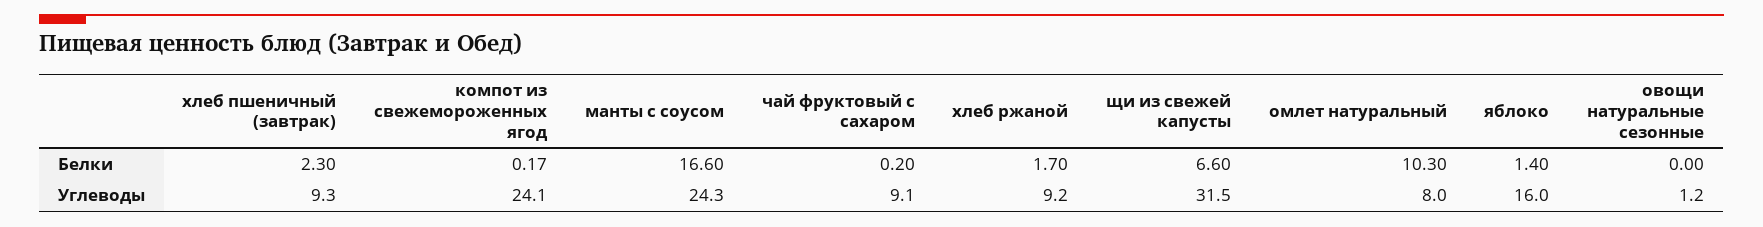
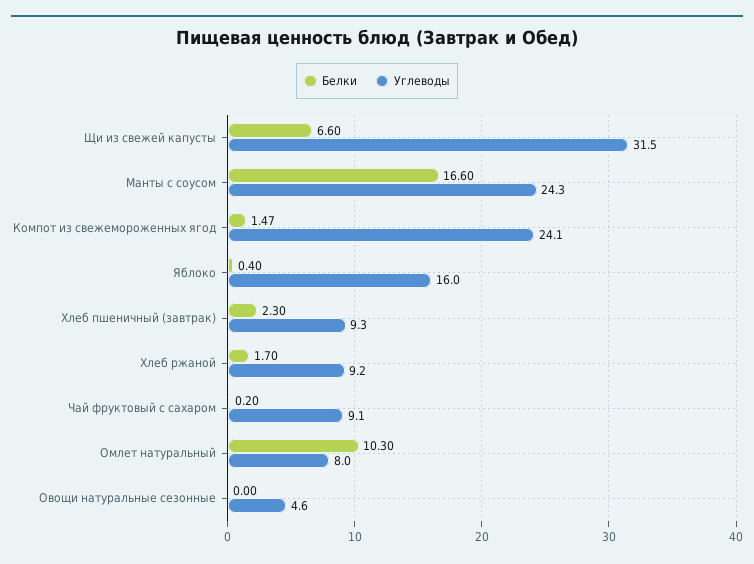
Белки, компот из свежемороженных ягод: 0.17 -> 1.47
Белки, яблоко: 1.4 -> 0.4
Углеводы, овощи натуральные сезонные: 1.2 -> 4.6

